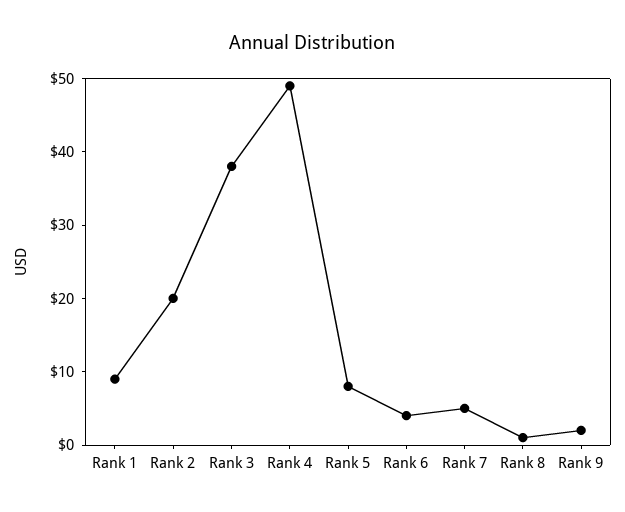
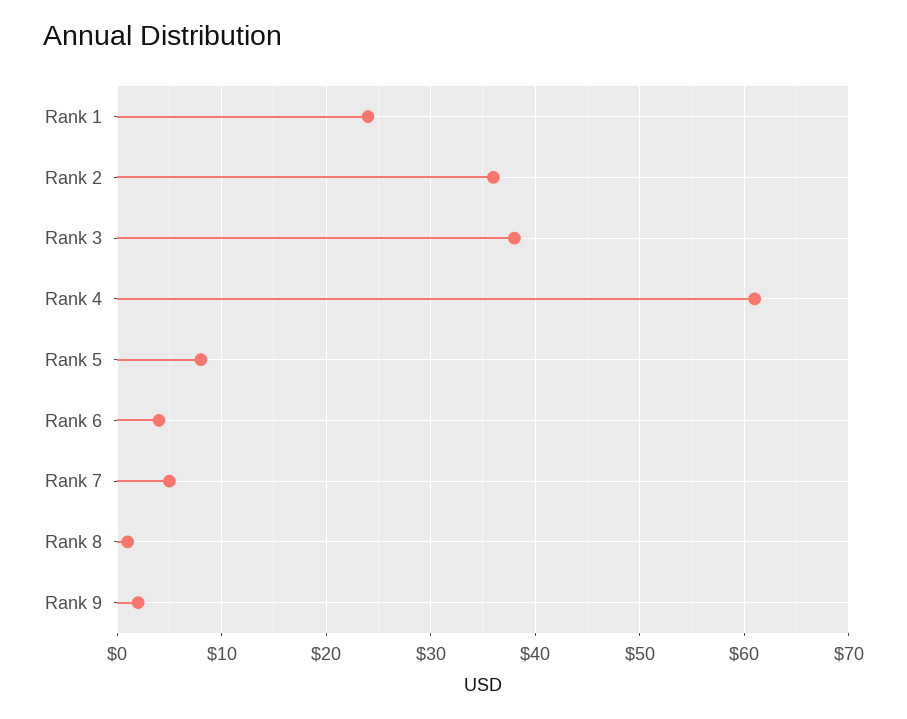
Rank 1: 10 -> 24
Rank 2: 20 -> 36
Rank 4: 50 -> 61

